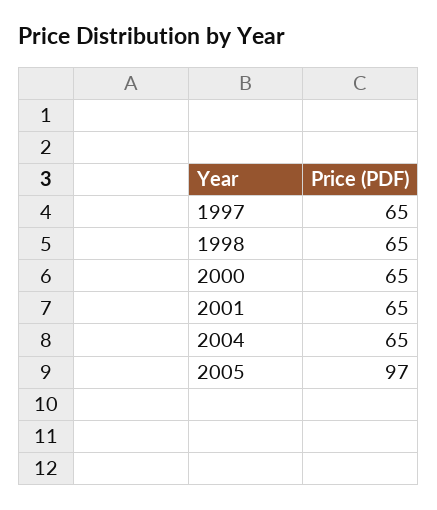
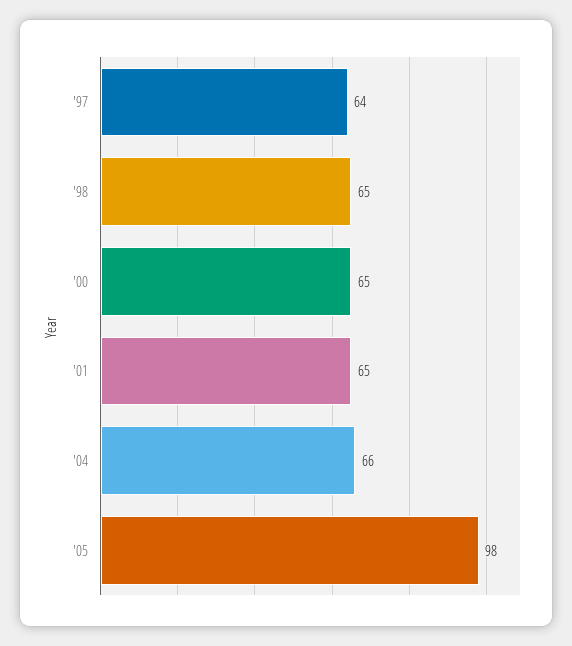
1997: 65 -> 64
2004: 65 -> 66
2005: 97 -> 98

